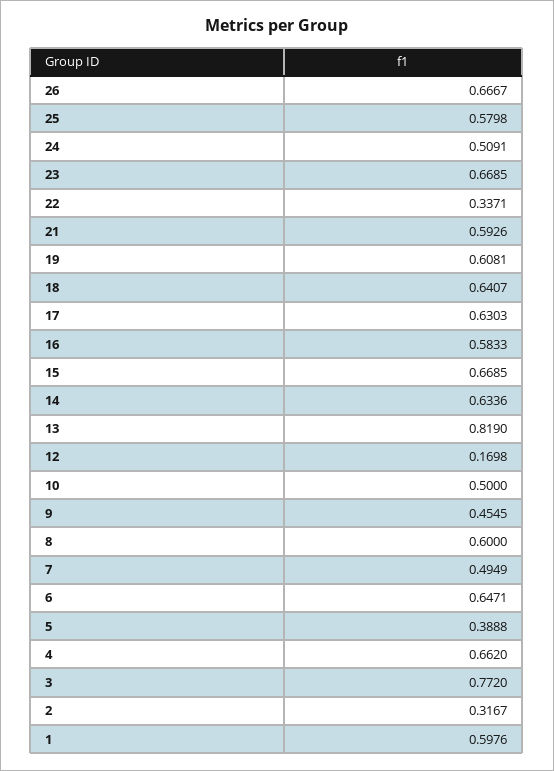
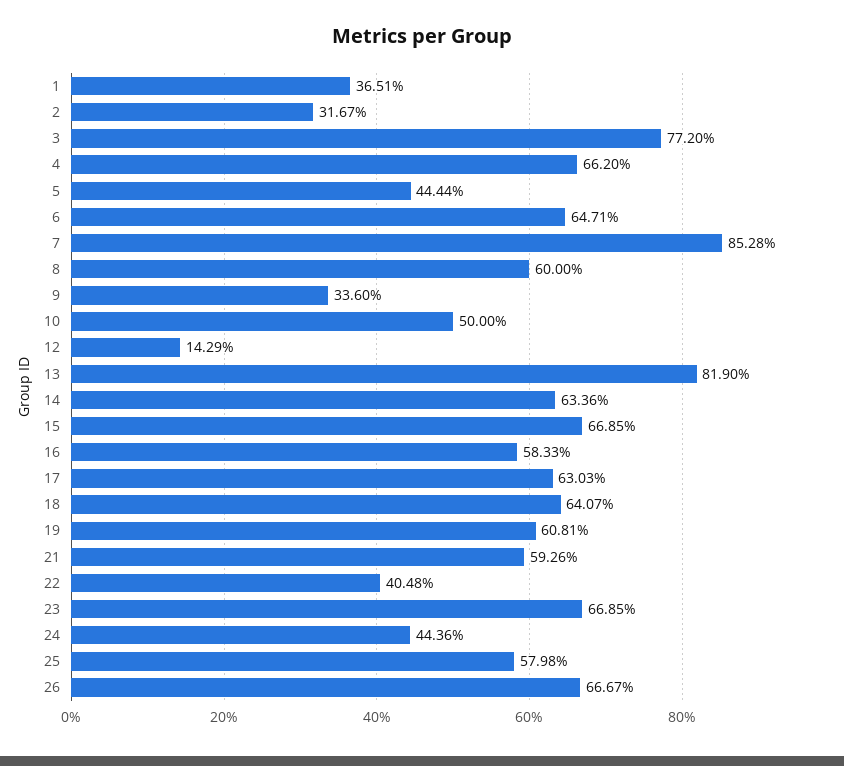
24: 0.5091 -> 0.4436
22: 0.3371 -> 0.4048
12: 0.1698 -> 0.1429
9: 0.4545 -> 0.336
7: 0.4949 -> 0.8528
5: 0.3888 -> 0.4444
1: 0.5976 -> 0.3651

